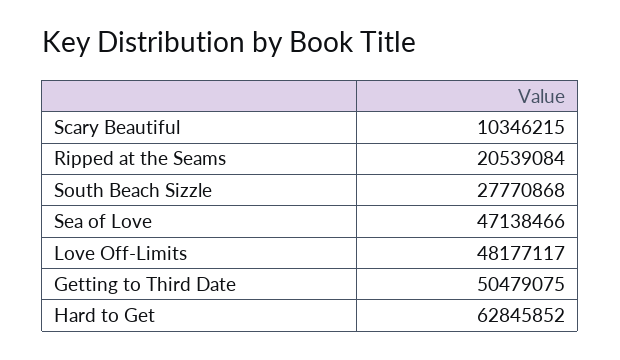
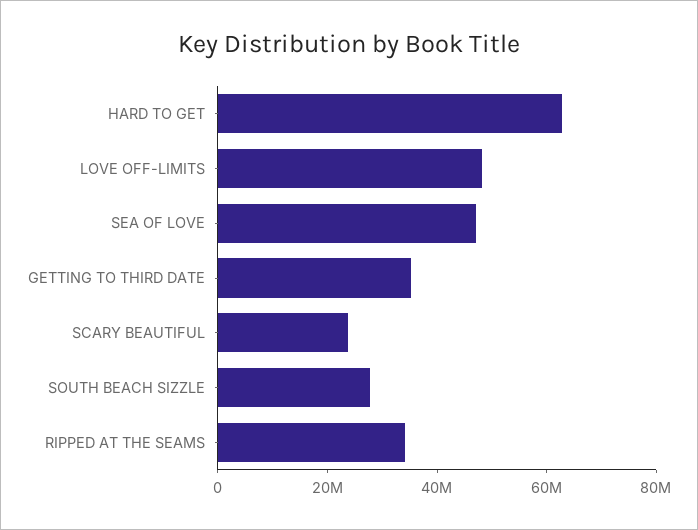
Scary Beautiful: 10346215 -> 25000000
Ripped at the Seams: 20539084 -> 35000000
Getting to Third Date: 50479075 -> 35000000

